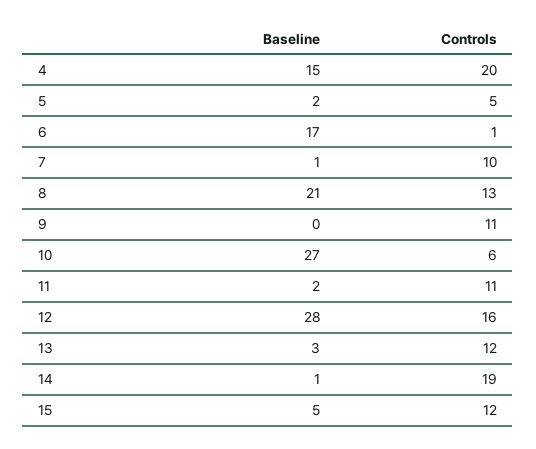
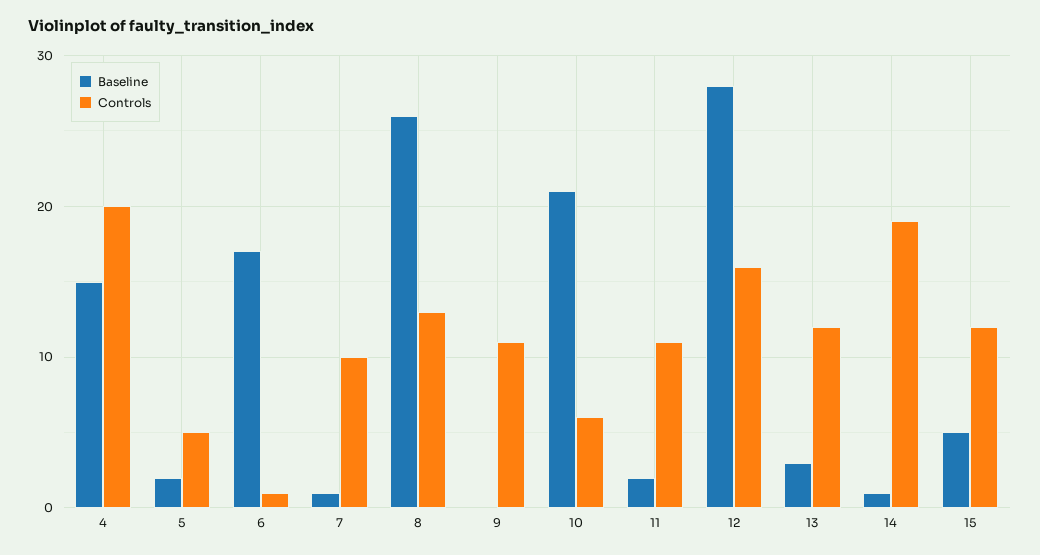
Baseline, 8: 21 -> 26
Baseline, 10: 27 -> 21

